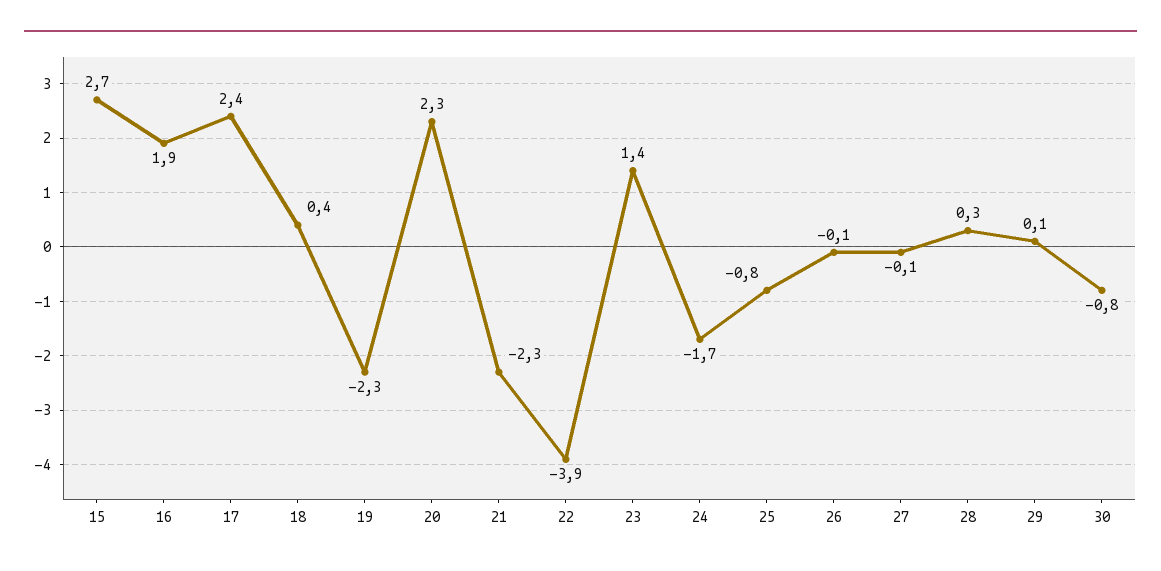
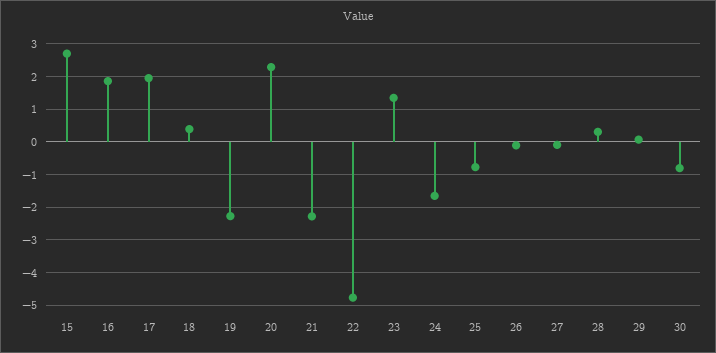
17: 2.4 -> 2
22: -3.9 -> -4.8

